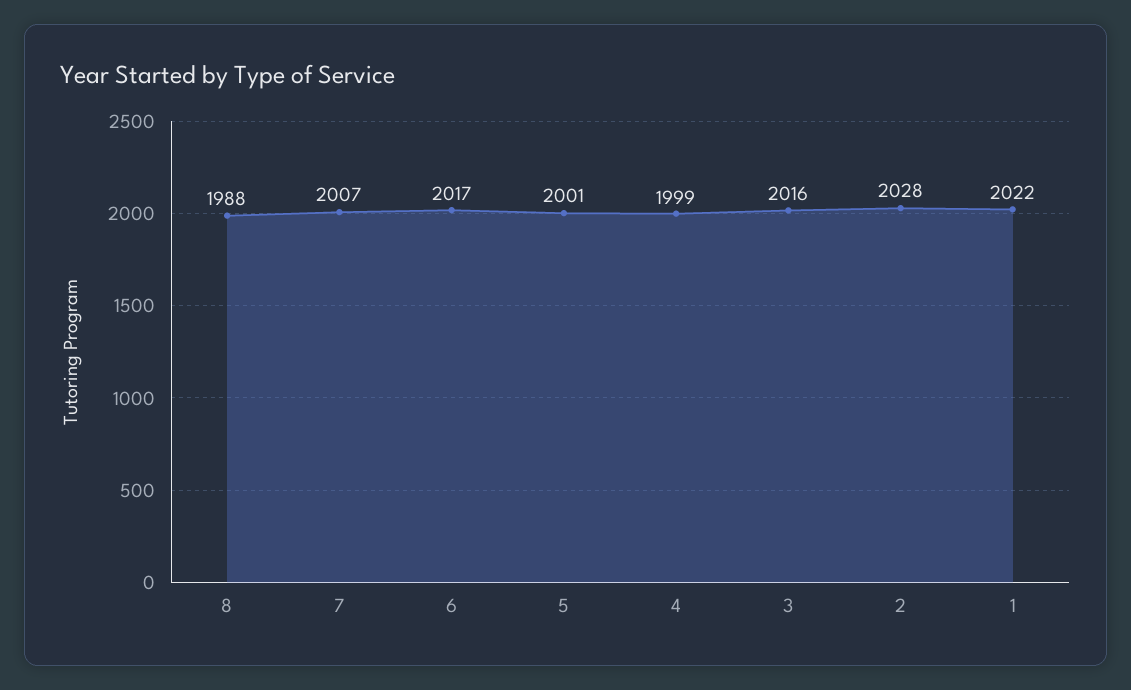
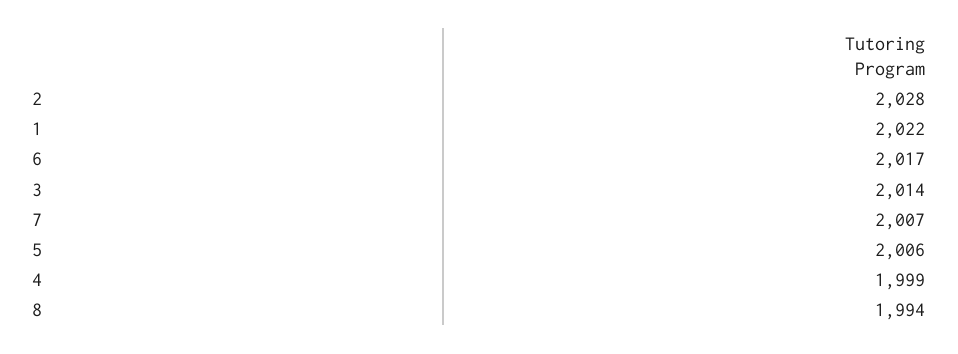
8: 1988 -> 1994
5: 2001 -> 2006
3: 2016 -> 2014

